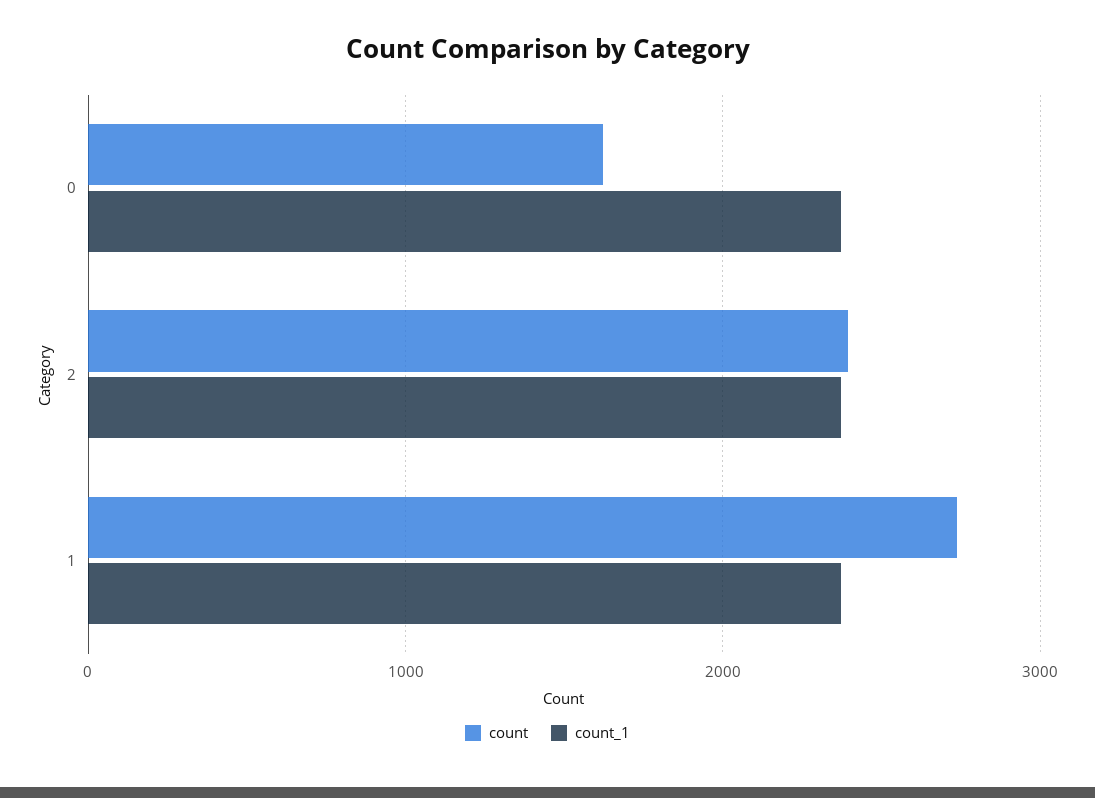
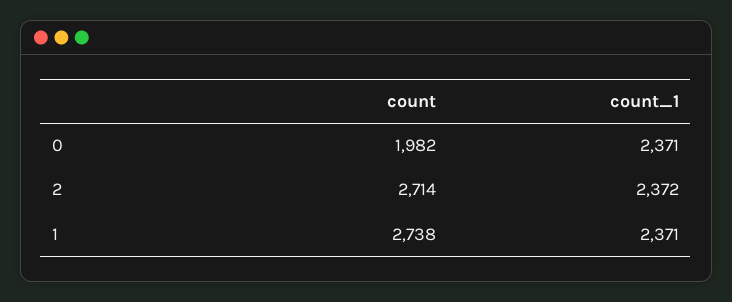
count, 0: 1600 -> 1982
count, 2: 2400 -> 2714

